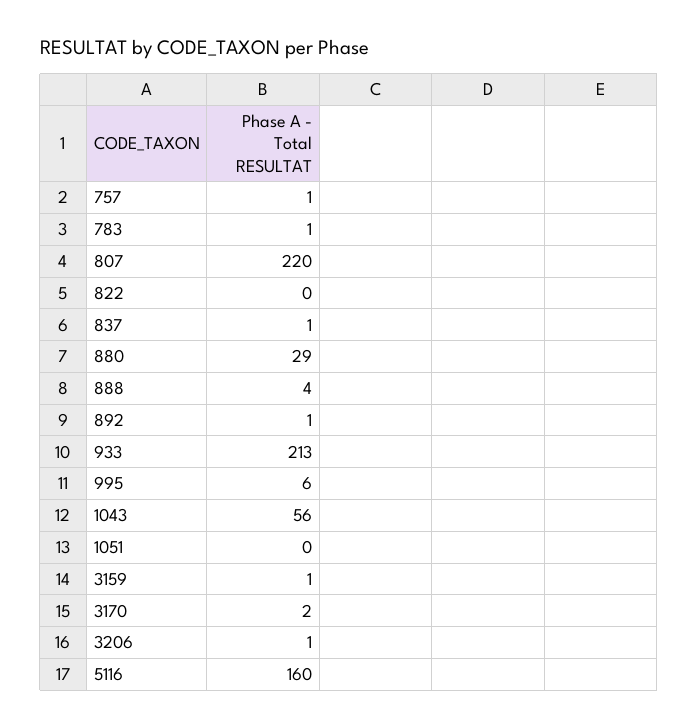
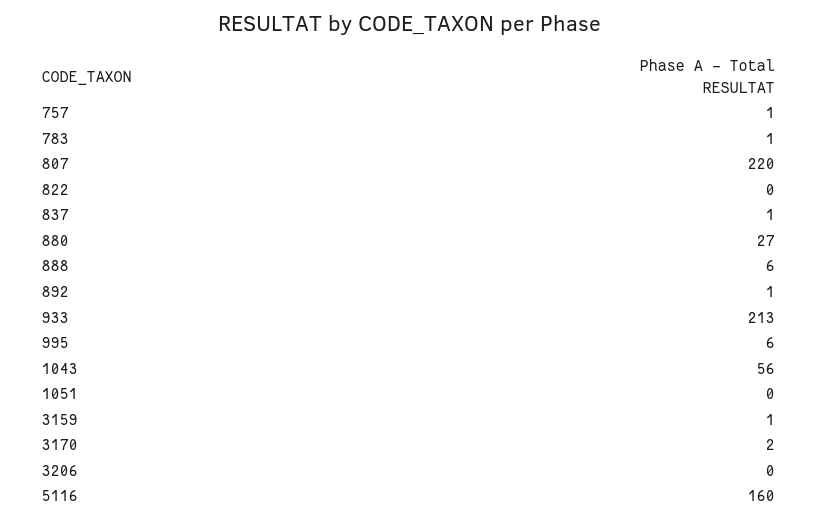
880: 29 -> 27
888: 4 -> 6
3206: 1 -> 0

